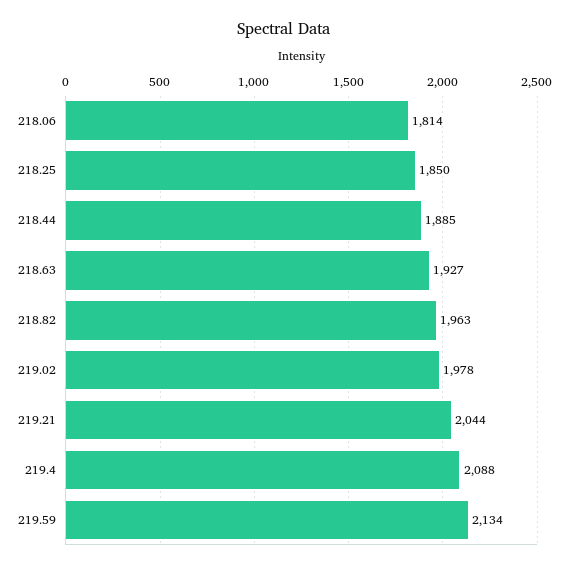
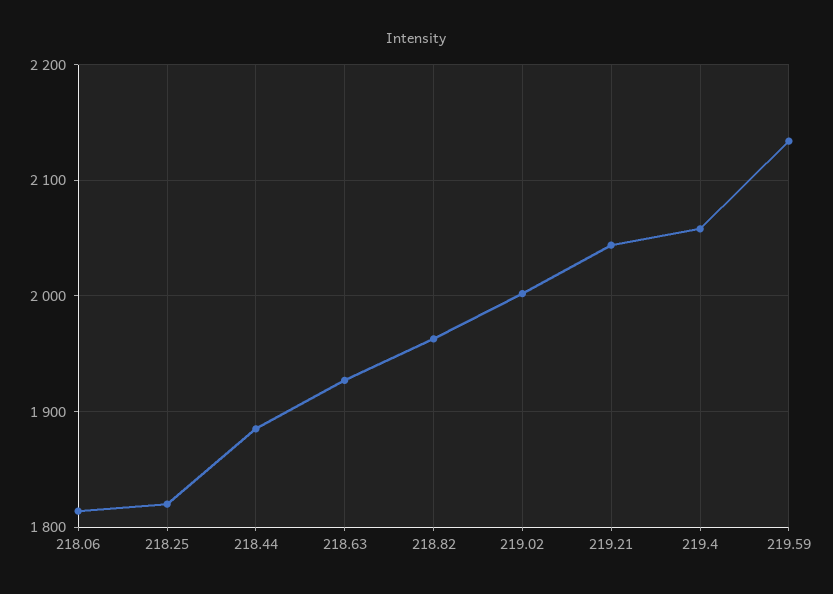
218.25: 1850 -> 1820
219.02: 1978 -> 2000
219.4: 2088 -> 2060

